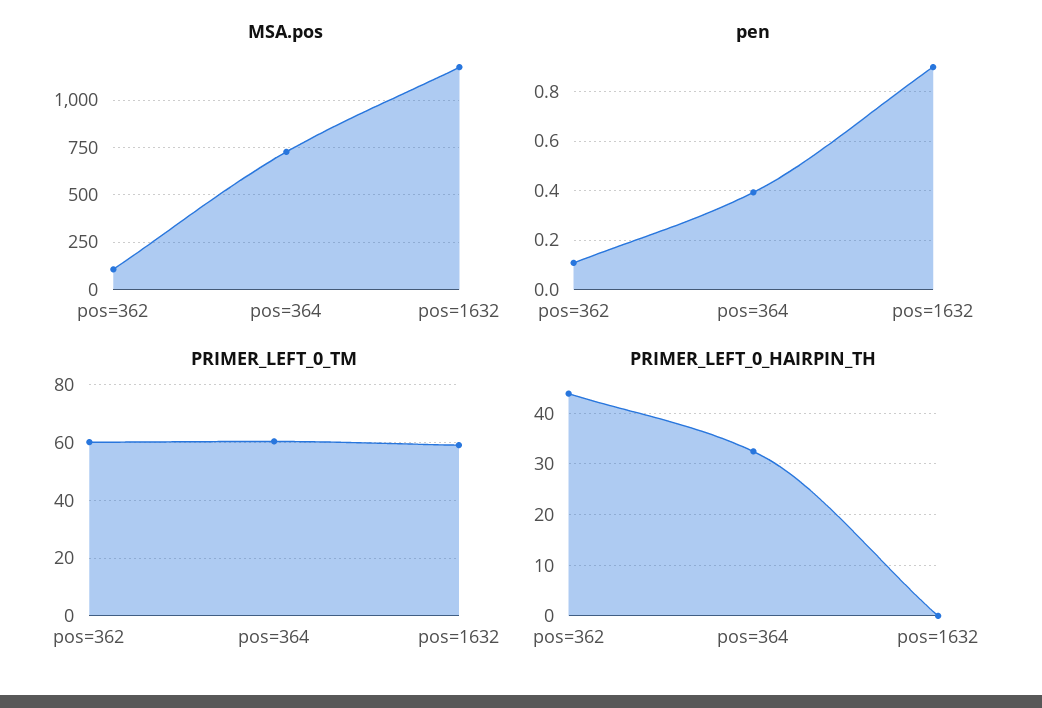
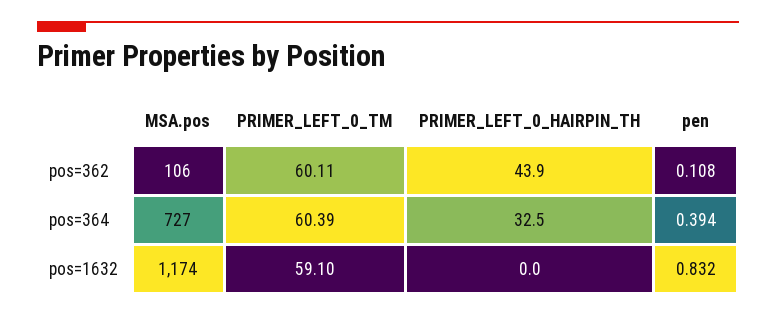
pen, pos=1632: 0.9 -> 0.832

